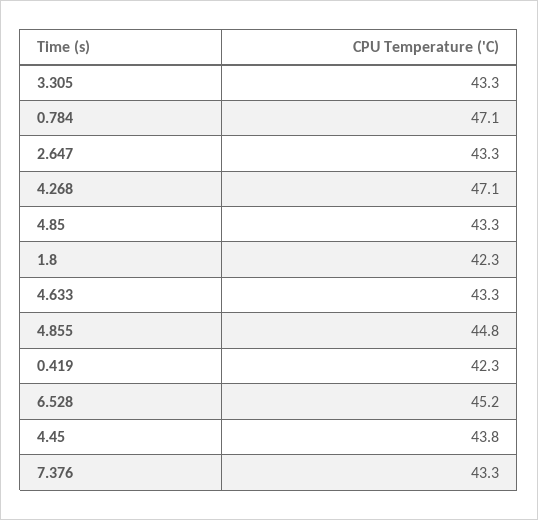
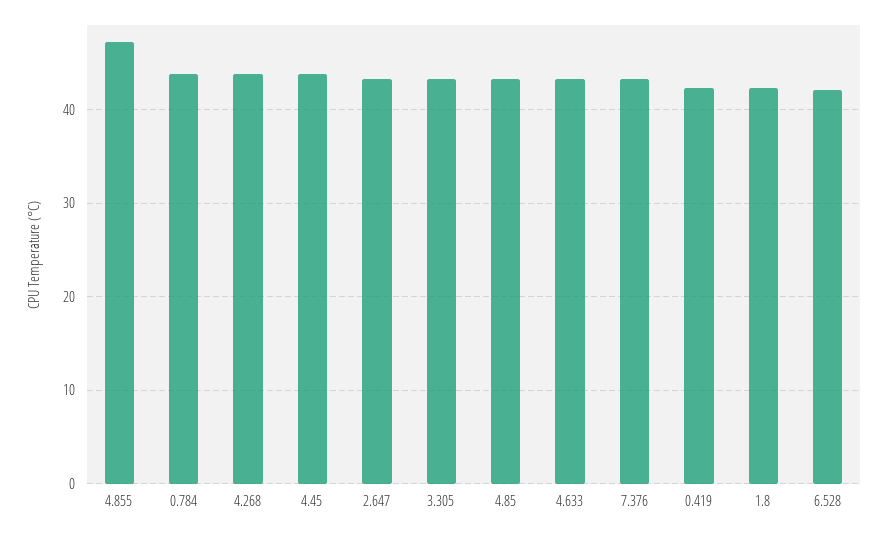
0.784: 47.1 -> 44
4.268: 47.1 -> 44
4.855: 44.8 -> 47
6.528: 45.2 -> 42

